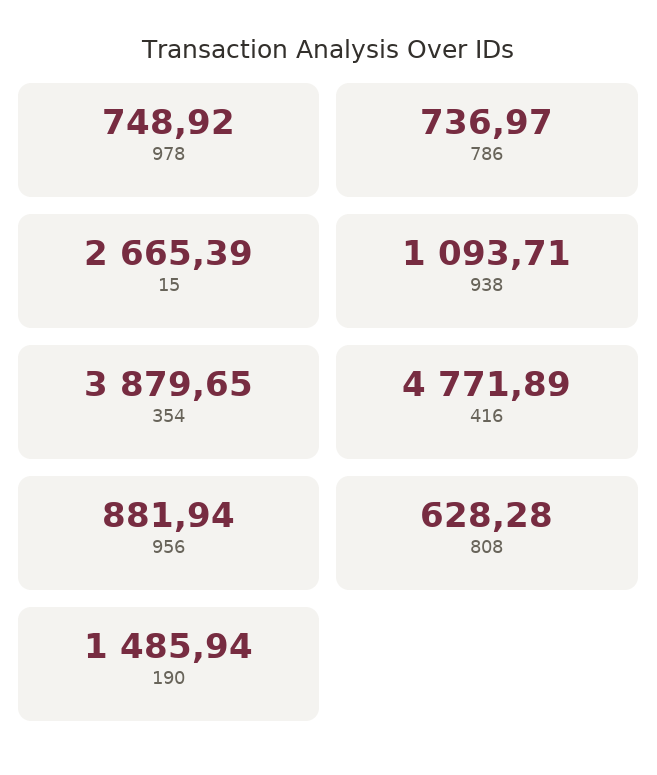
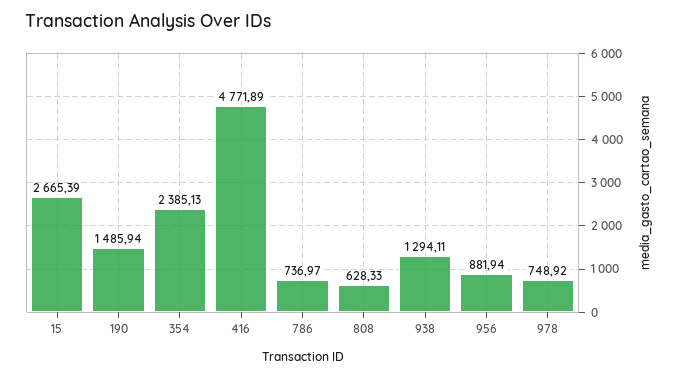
938: 1093.71 -> 1294.11
354: 3879.65 -> 2385.13
808: 628.28 -> 628.33

